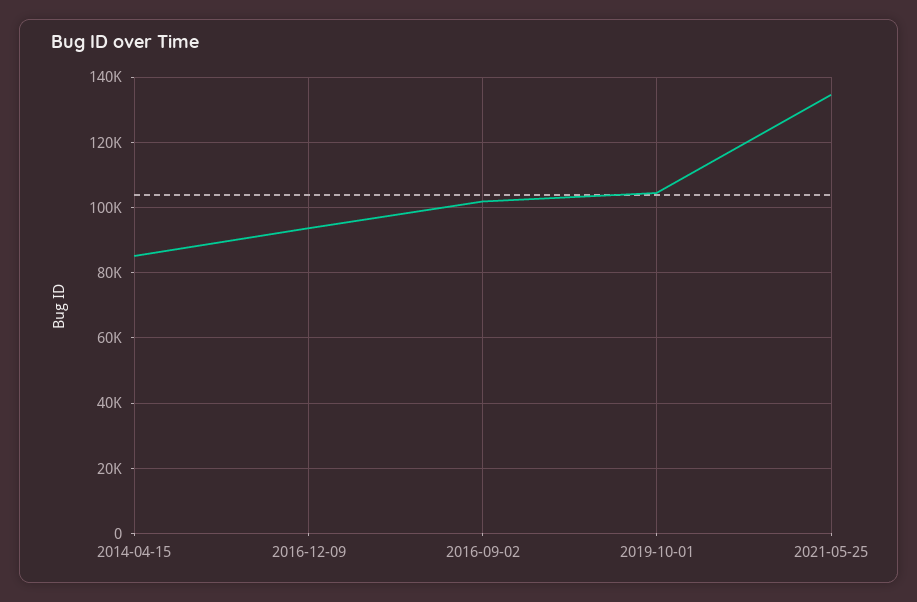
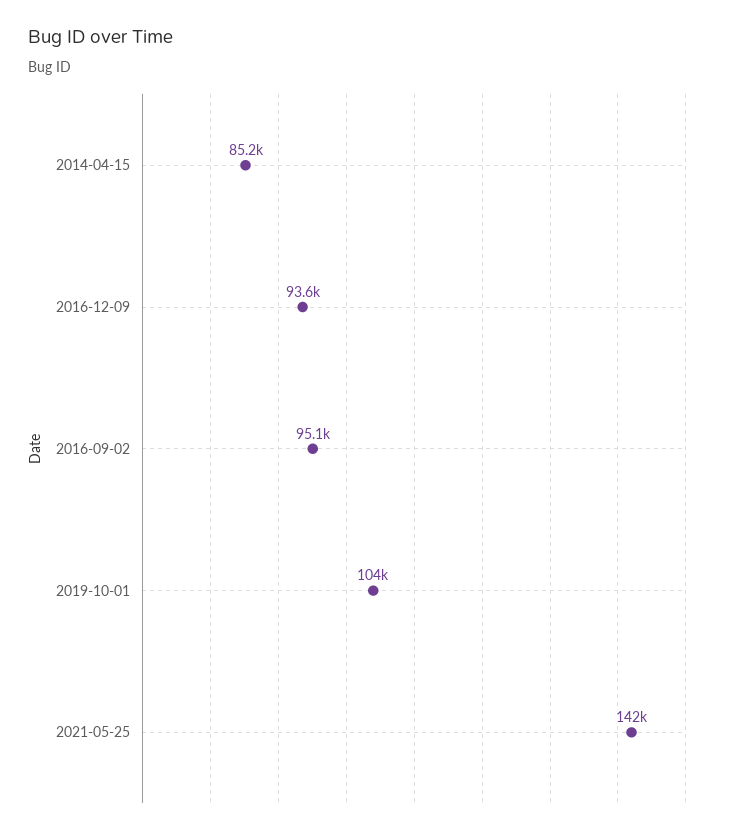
2016-09-02: 102000 -> 95100
2021-05-25: 134000 -> 142000

